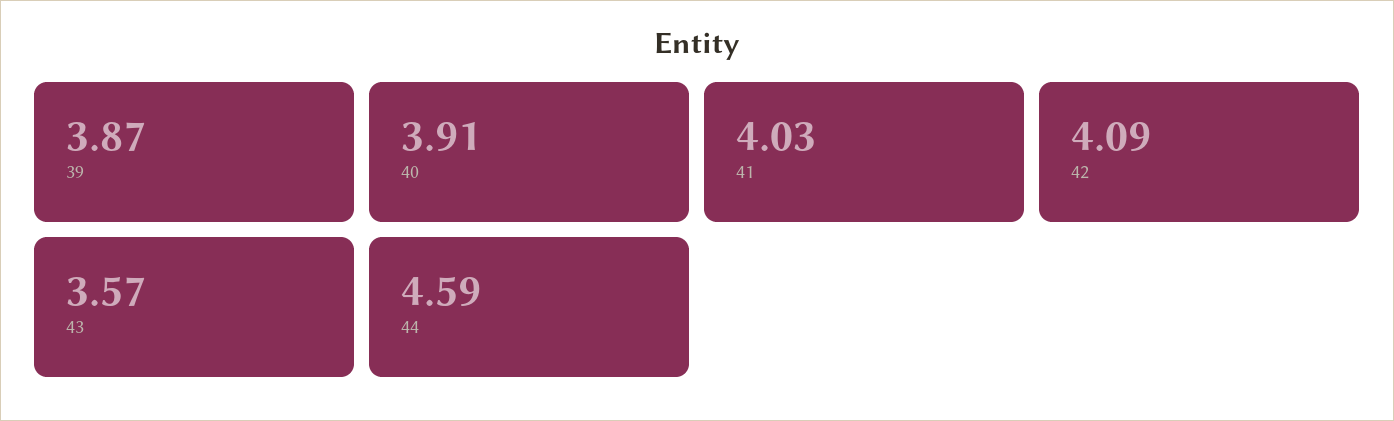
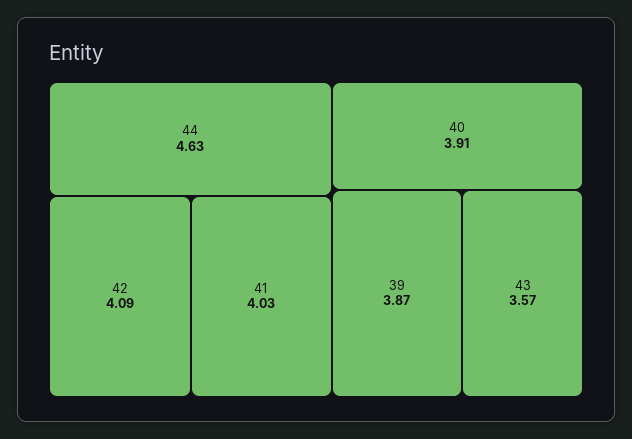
44: 4.59 -> 4.63

